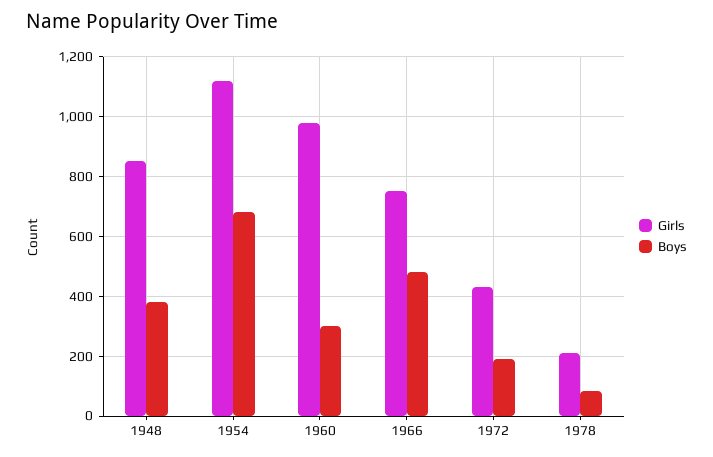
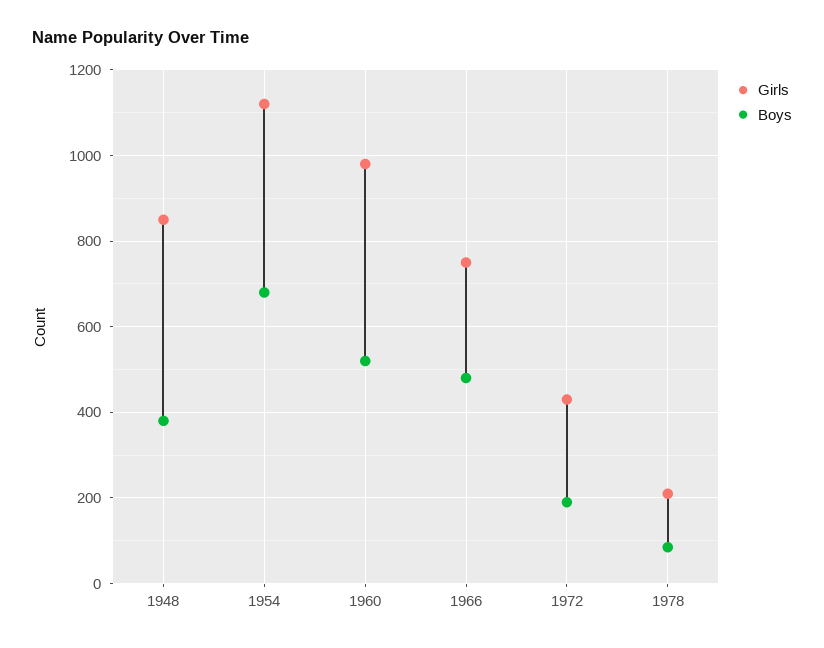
Boys, 1960: 300 -> 520

